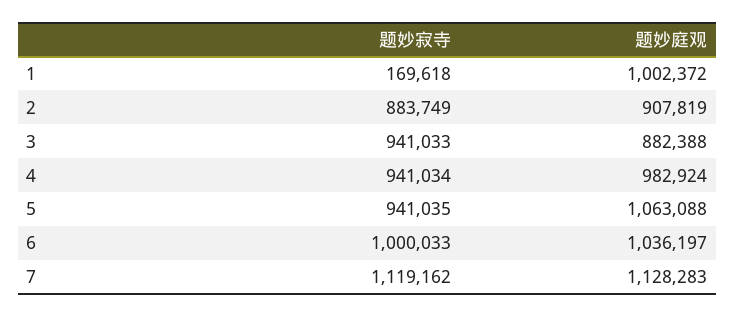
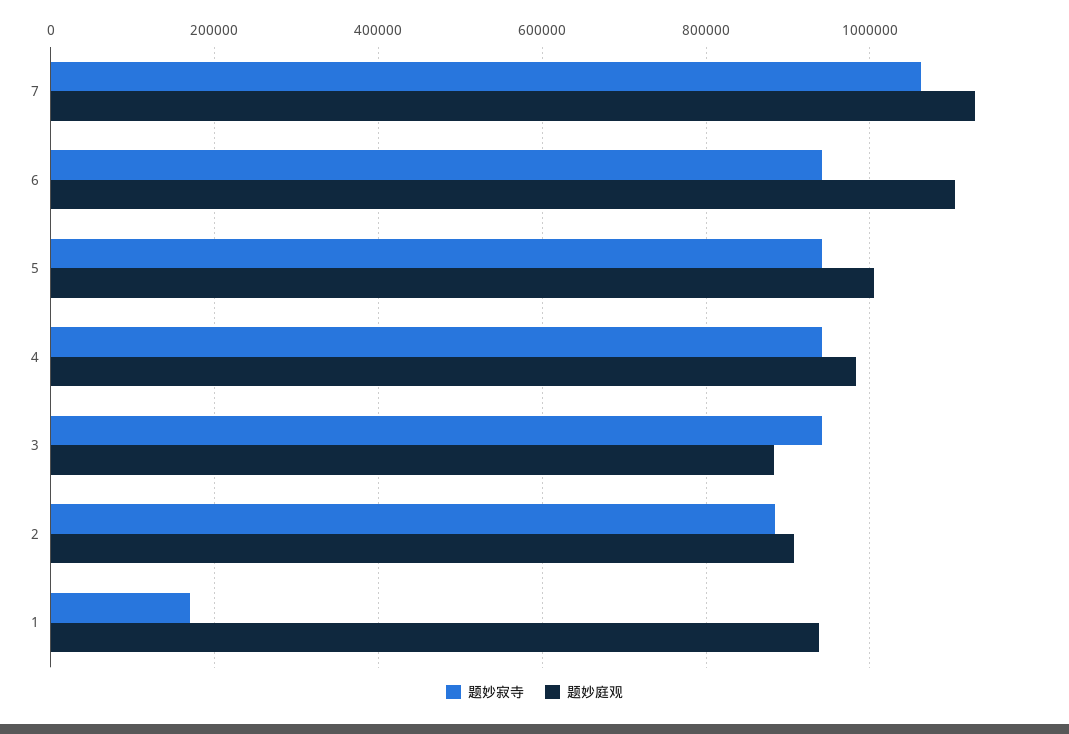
题妙庭观, 1: 1002372 -> 940000
题妙庭观, 5: 1063088 -> 1000000
题妙寂寺, 6: 1000033 -> 940000
题妙庭观, 6: 1036197 -> 1100000
题妙寂寺, 7: 1119162 -> 1060000

